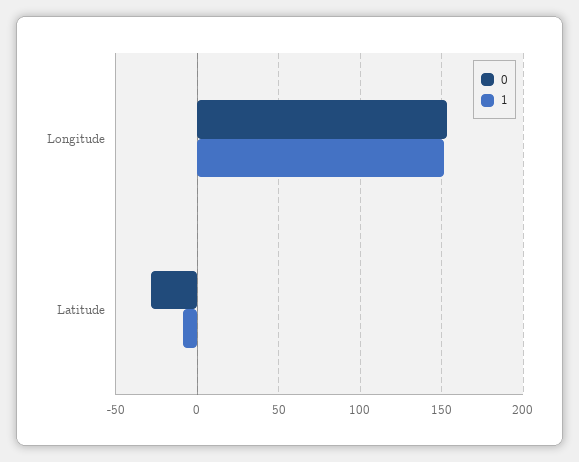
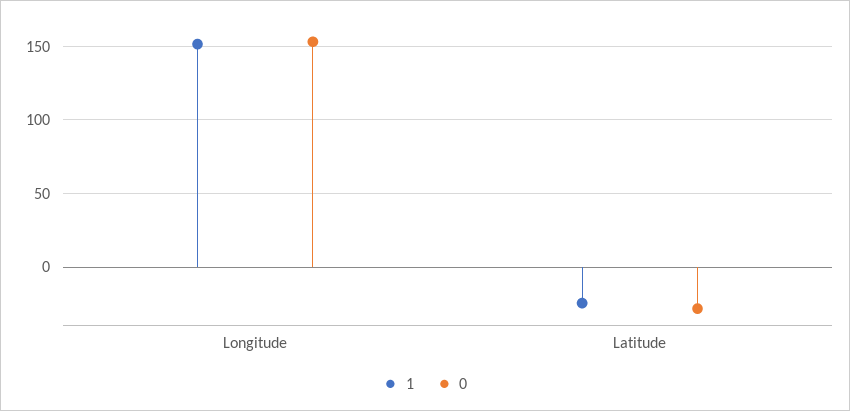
1, Latitude: -10 -> -25

